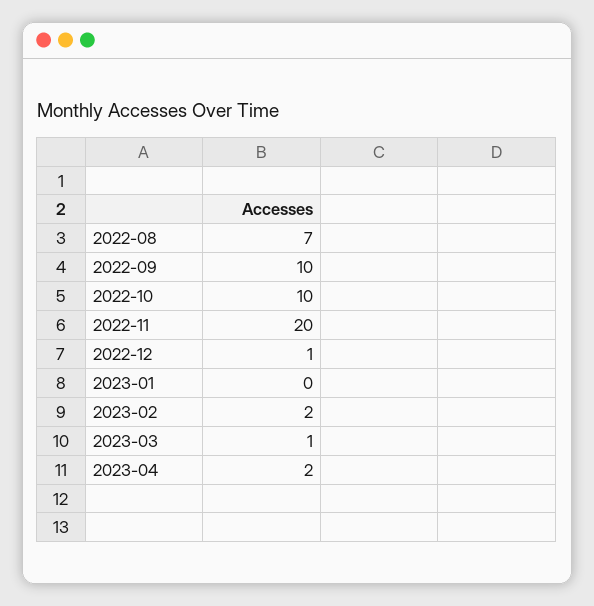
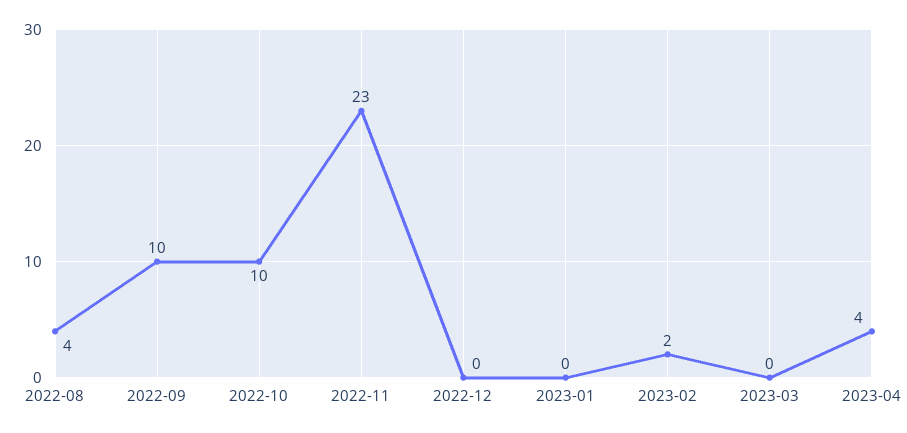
2022-08: 7 -> 4
2022-11: 20 -> 23
2022-12: 1 -> 0
2023-03: 1 -> 0
2023-04: 2 -> 4

